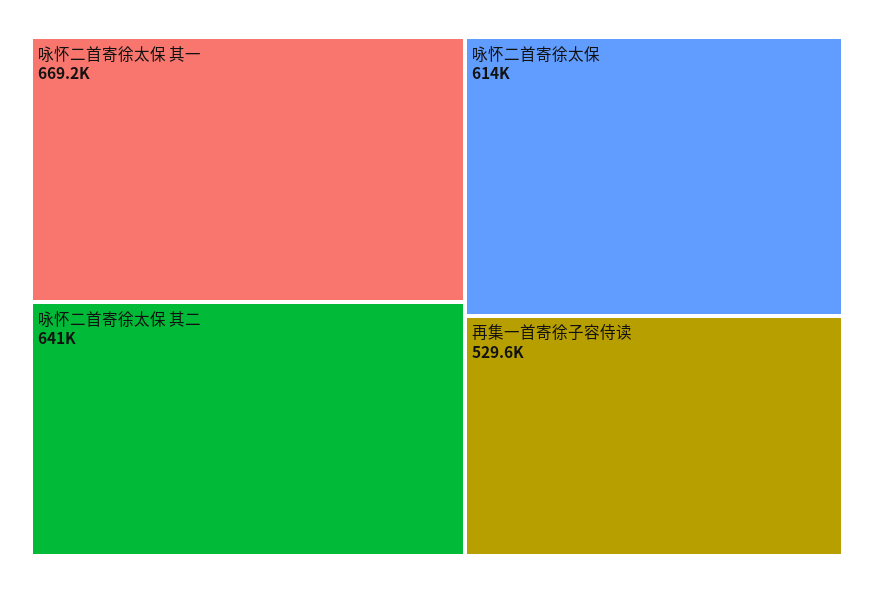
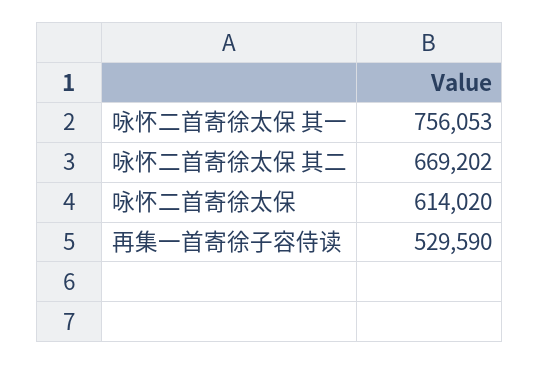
咏怀二首寄徐太保 其一: 669200 -> 756053
咏怀二首寄徐太保 其二: 641000 -> 669202

